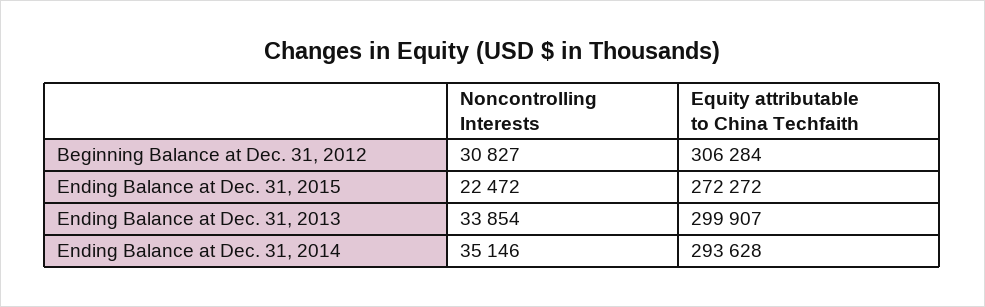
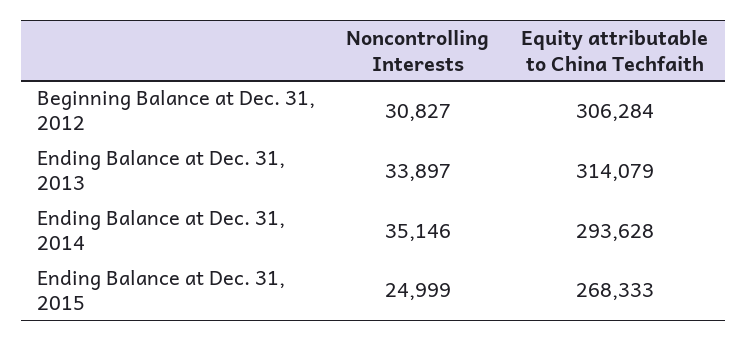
Noncontrolling Interests, Ending Balance at Dec. 31, 2015: 22472 -> 24999
Equity attributable to China Techfaith, Ending Balance at Dec. 31, 2015: 272272 -> 268333
Noncontrolling Interests, Ending Balance at Dec. 31, 2013: 33854 -> 33897
Equity attributable to China Techfaith, Ending Balance at Dec. 31, 2013: 299907 -> 314079

